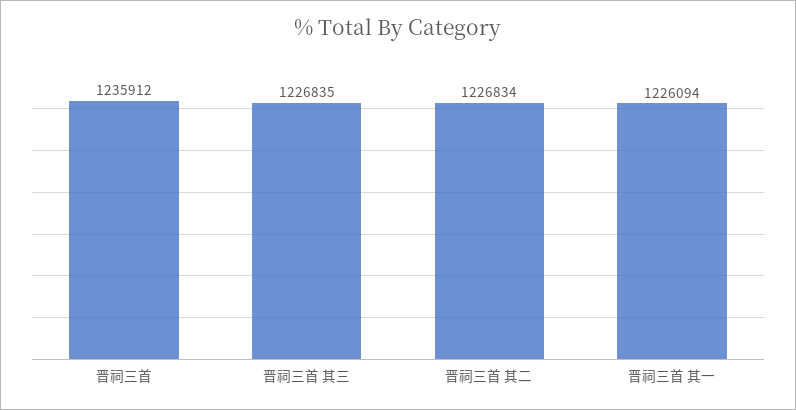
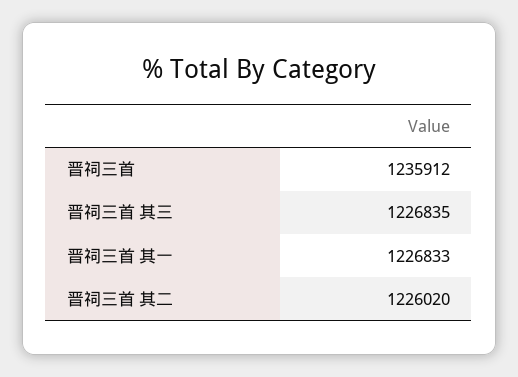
晋祠三首 其二: 1226834 -> 1226020
晋祠三首 其一: 1226094 -> 1226833

